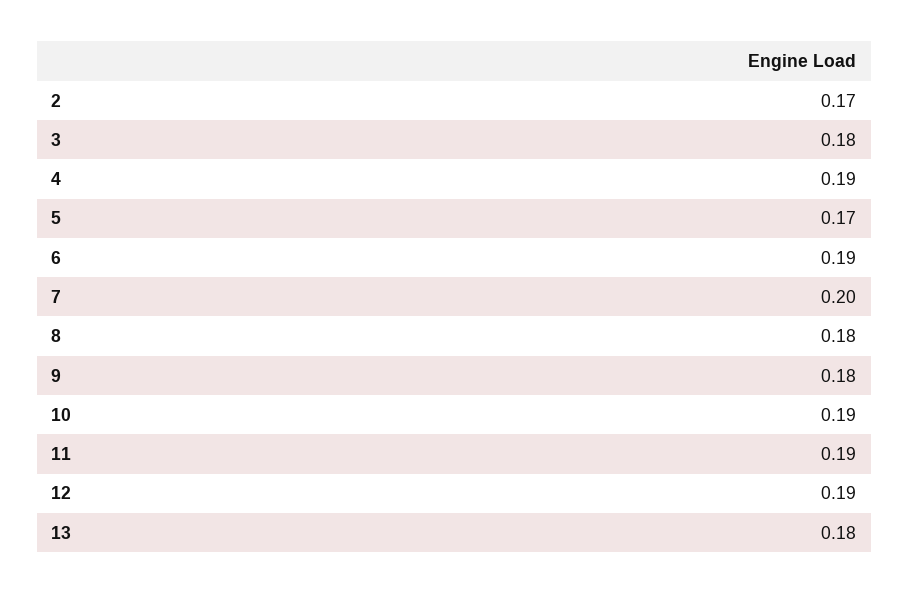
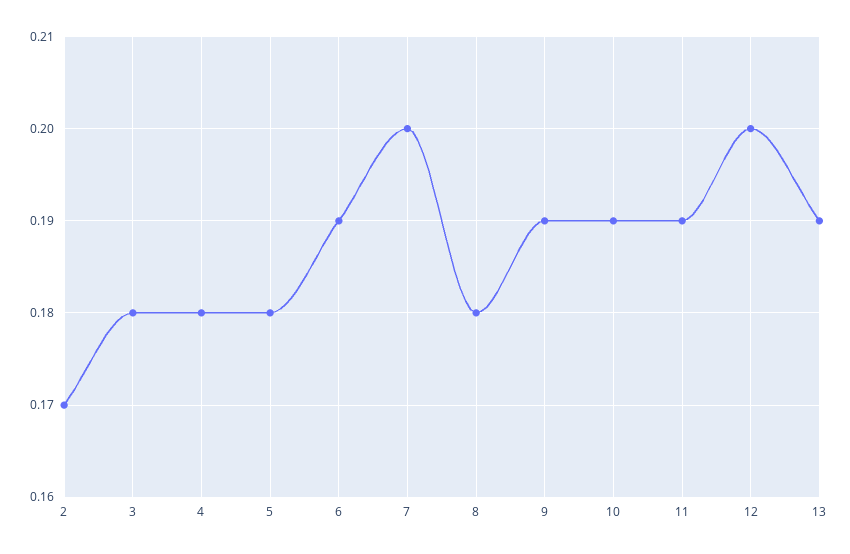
4: 0.19 -> 0.18
5: 0.17 -> 0.18
9: 0.18 -> 0.19
12: 0.19 -> 0.2
13: 0.18 -> 0.19

